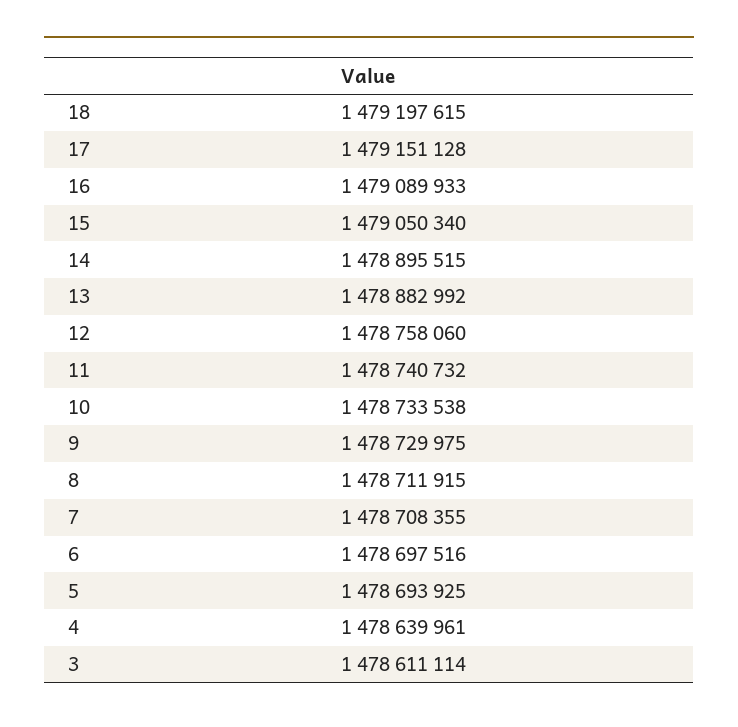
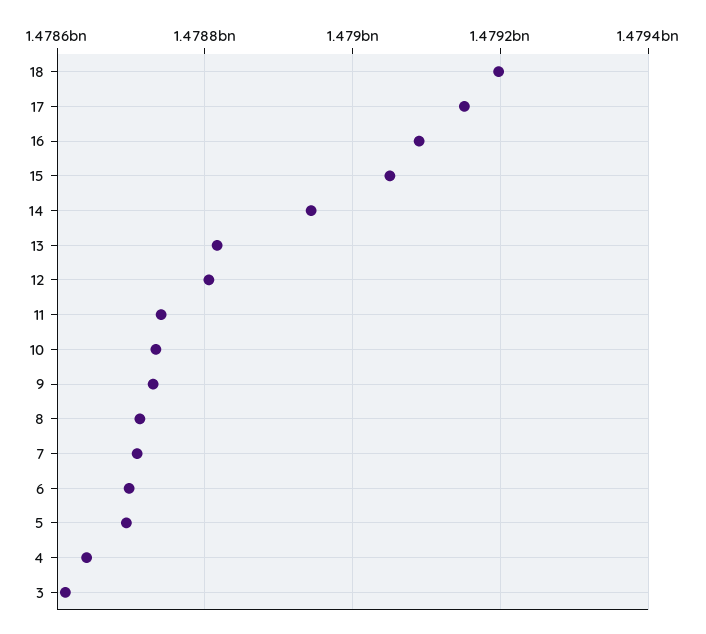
14: 1478895515 -> 1478940000
13: 1478882992 -> 1478820000
12: 1478758060 -> 1478800000

